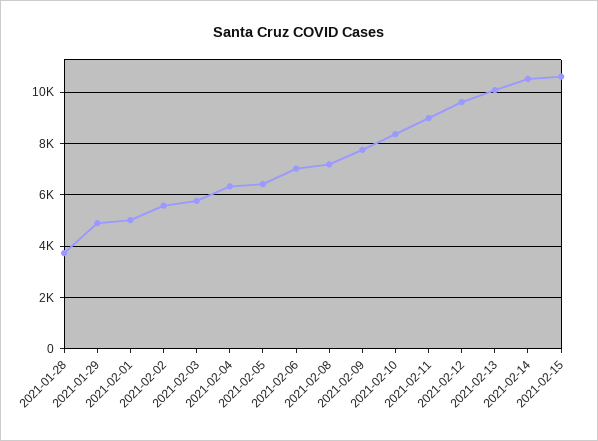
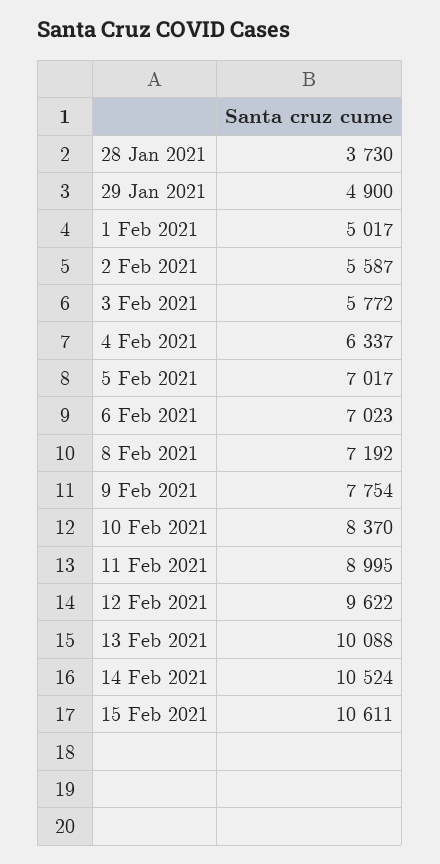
2021-02-05: 6500 -> 7017

